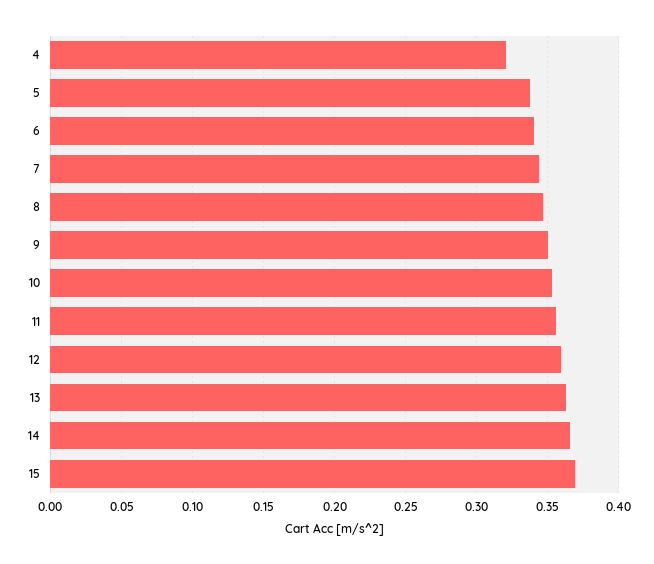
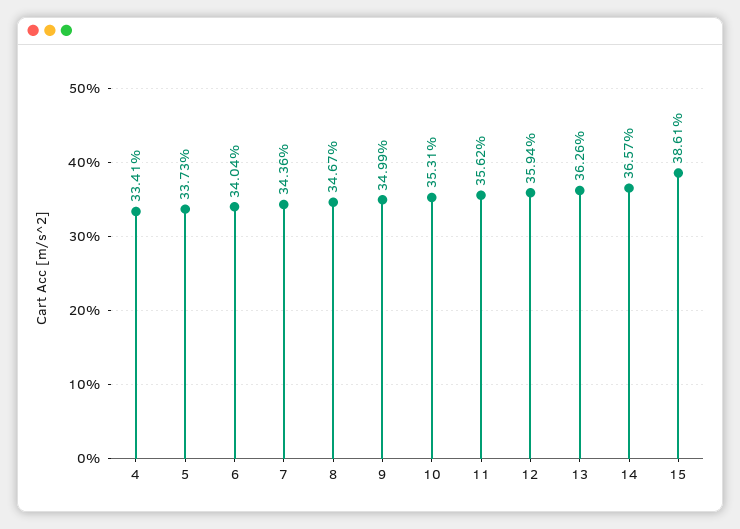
4: 0.32 -> 0.3341
15: 0.37 -> 0.3861

